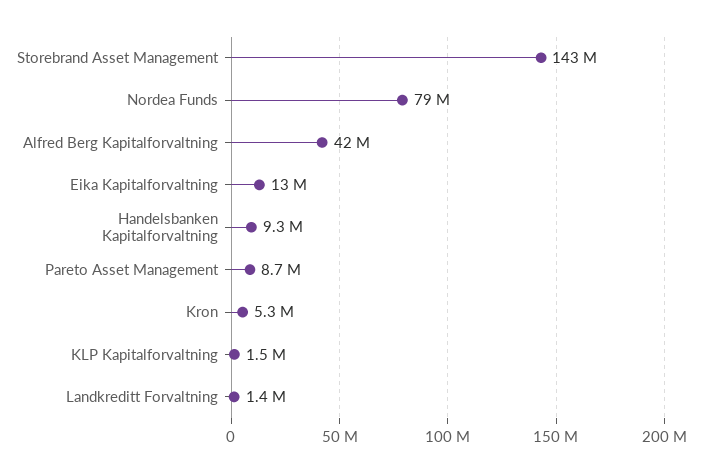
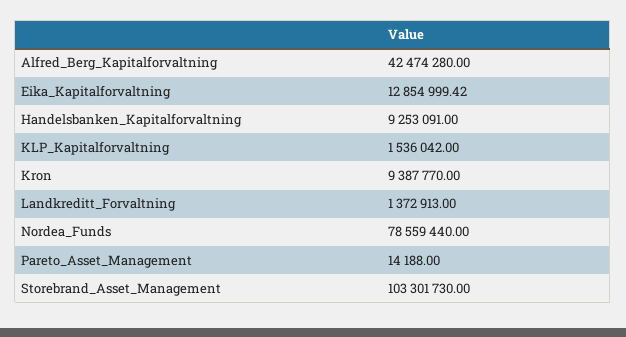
Storebrand Asset Management: 143000000 -> 103301730
Pareto Asset Management: 8700000 -> 14188
Kron: 5300000 -> 9387770

